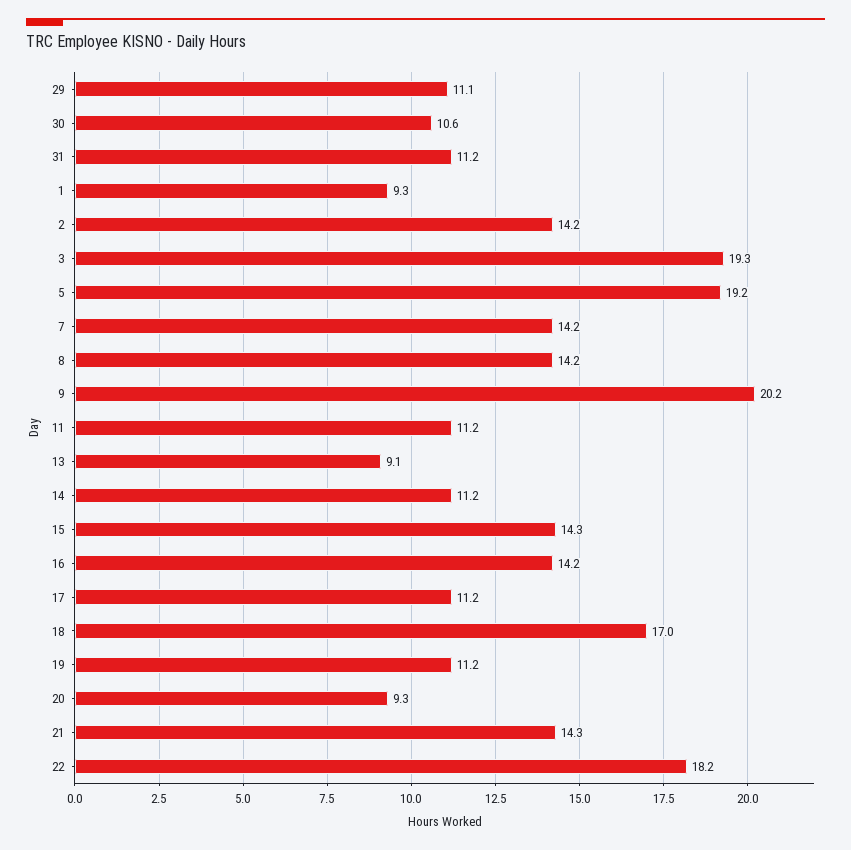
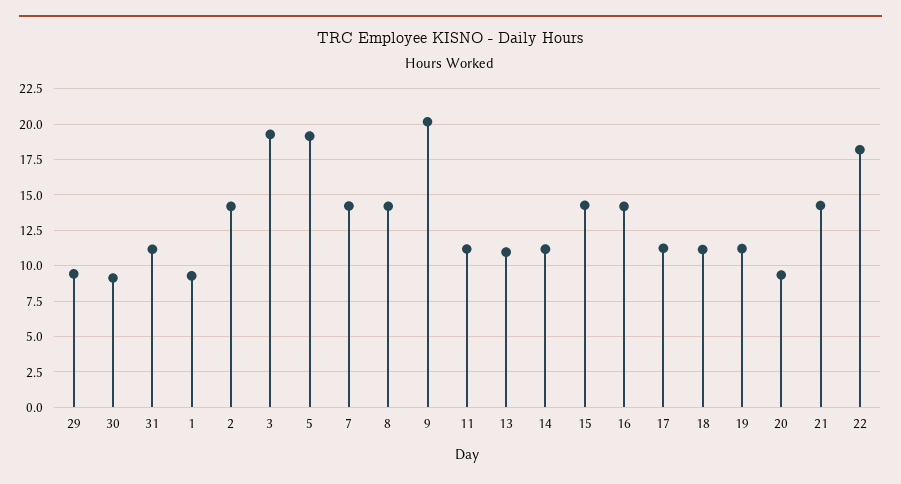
29: 11.1 -> 9.5
30: 10.6 -> 9
13: 9.1 -> 11
18: 17 -> 11

